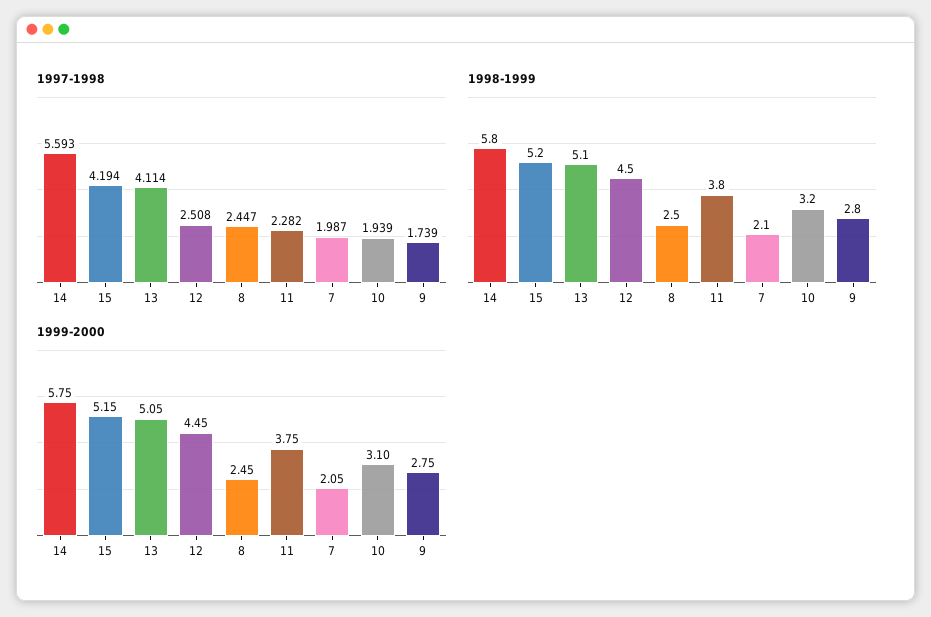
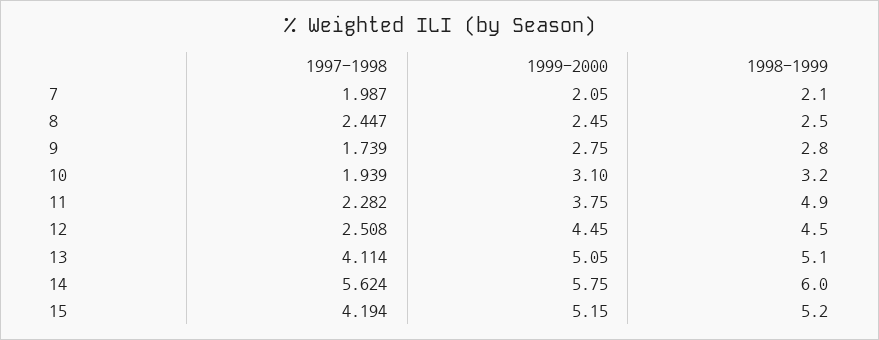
1997-1998, 14: 5.593 -> 5.624
1998-1999, 14: 5.8 -> 6
1998-1999, 11: 3.8 -> 4.9

